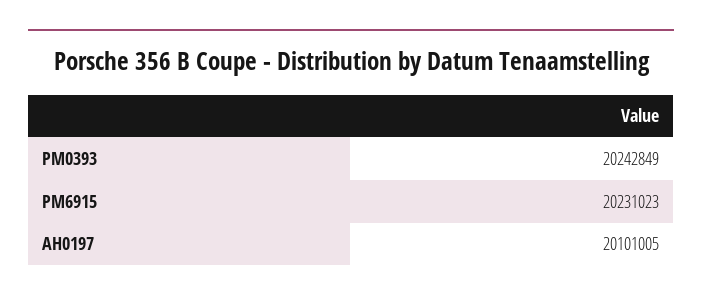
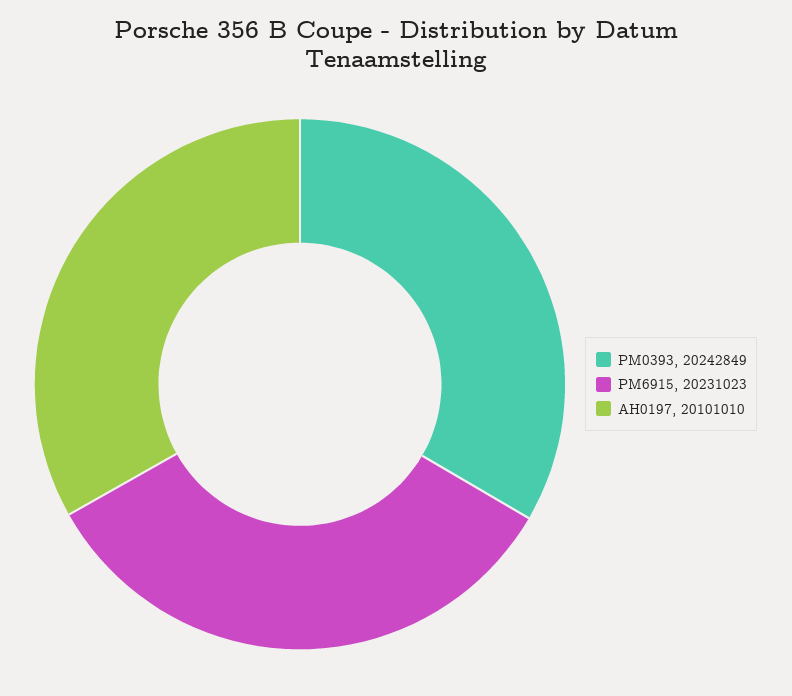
AH0197: 20101005 -> 20101010

